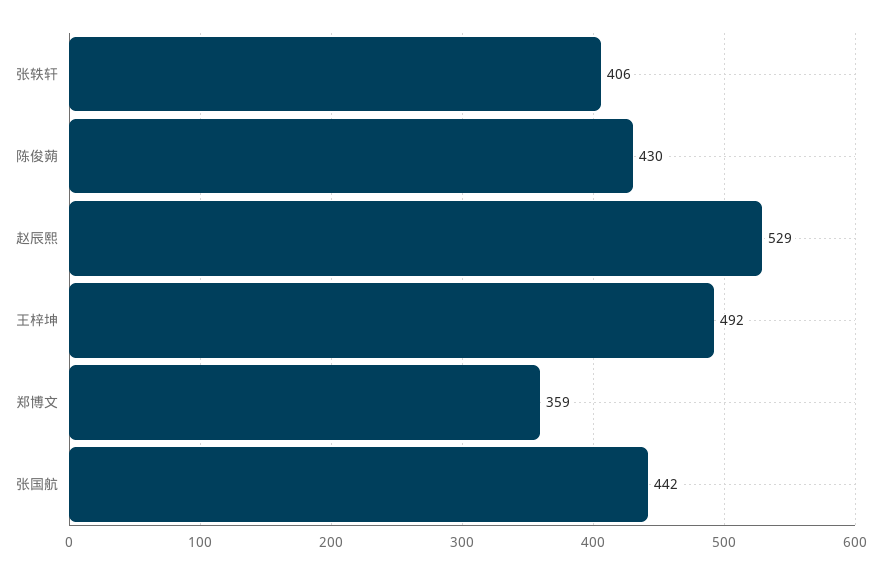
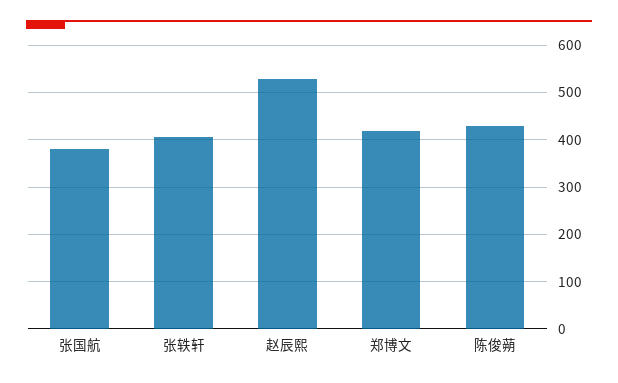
王梓坤: 492 -> none
郑博文: 359 -> 420
张国航: 442 -> 380

